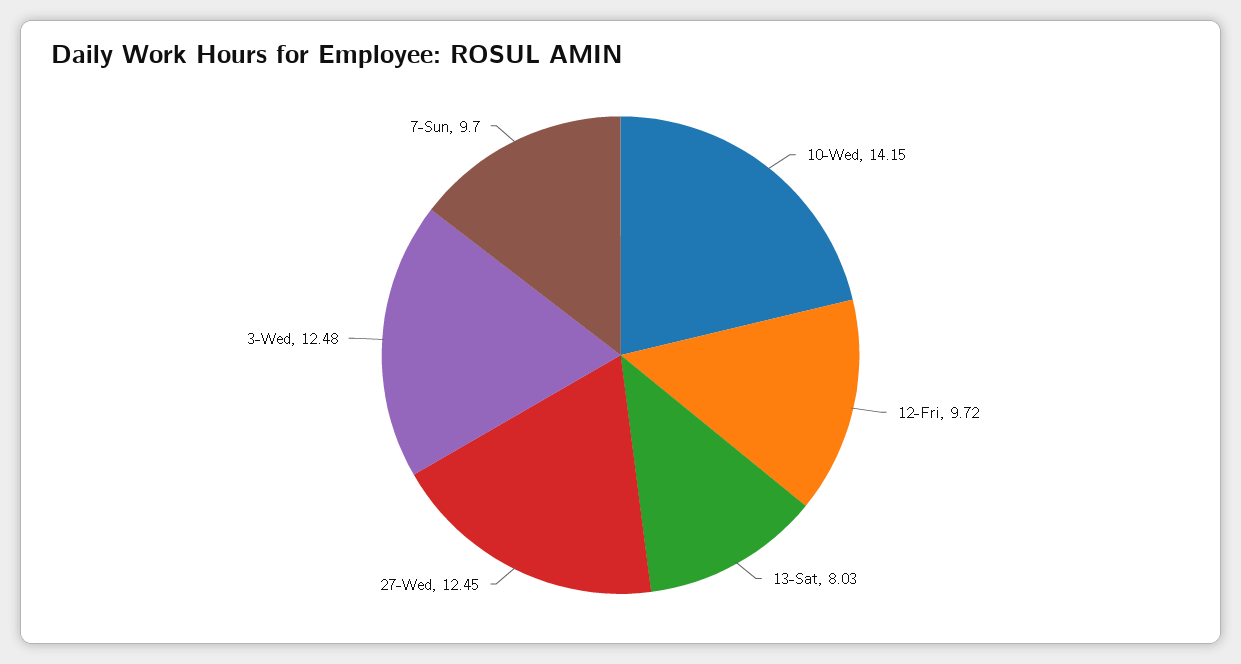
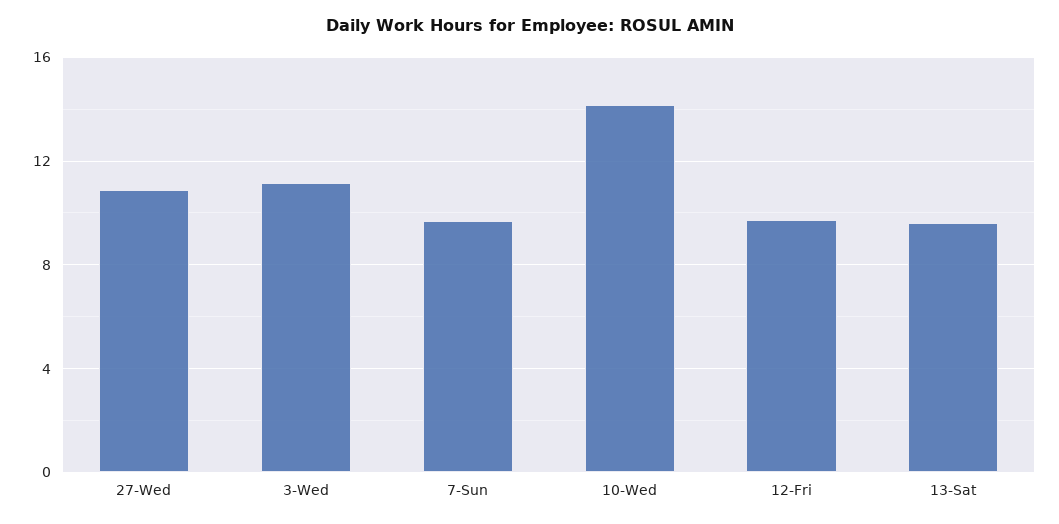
13-Sat: 8.03 -> 9.5
27-Wed: 12.45 -> 11
3-Wed: 12.48 -> 11

